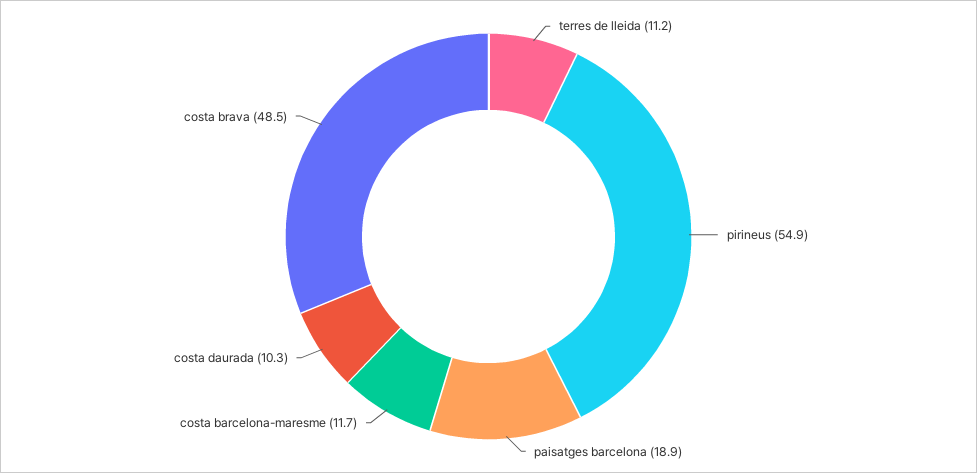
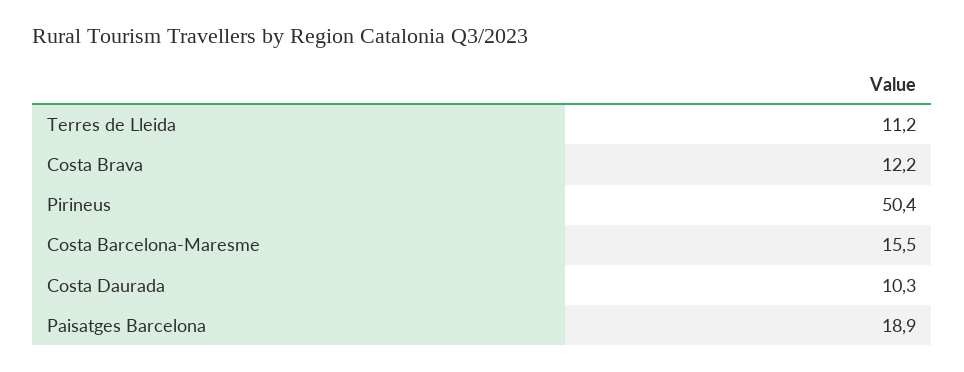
pirineus: 54.9 -> 50.4
costa barcelona-maresme: 11.7 -> 15.5
costa brava: 48.5 -> 12.2

